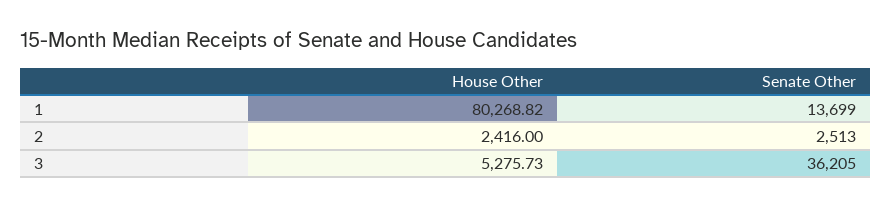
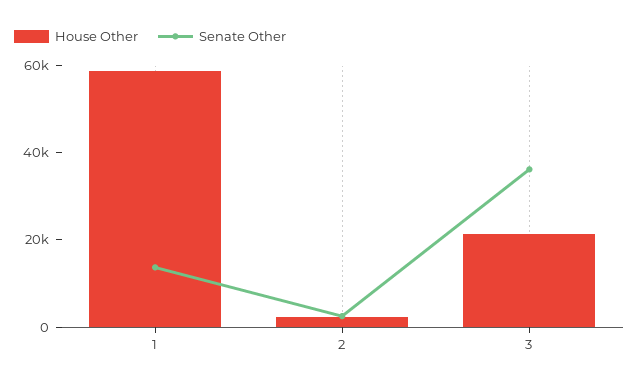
House Other, 1: 80268.82 -> 60000
House Other, 3: 5275.73 -> 20000

